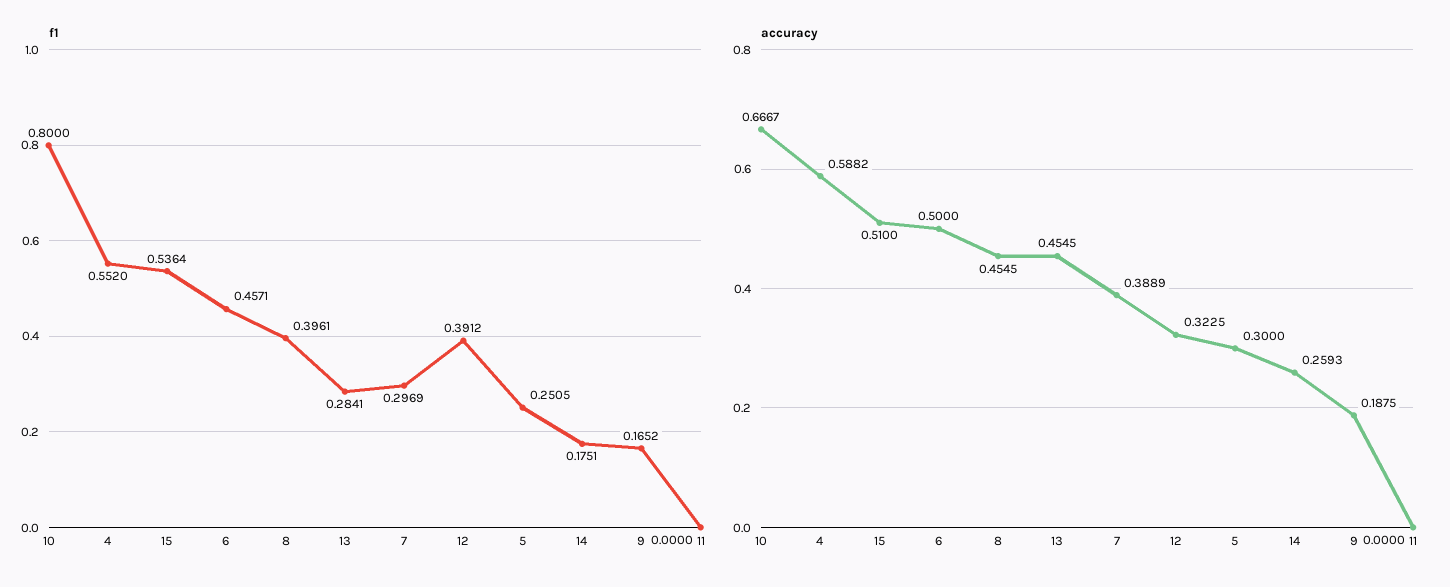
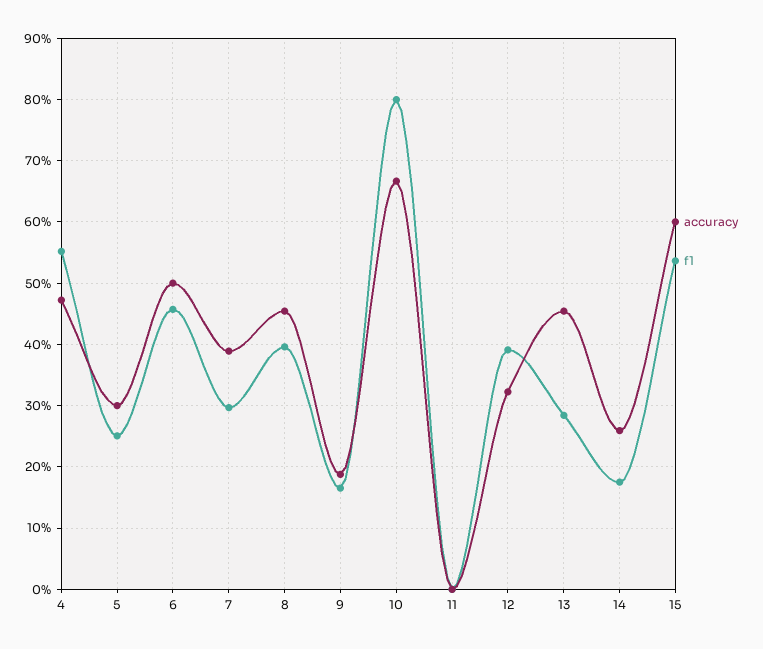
accuracy, 4: 0.5882 -> 0.47
accuracy, 15: 0.51 -> 0.6

